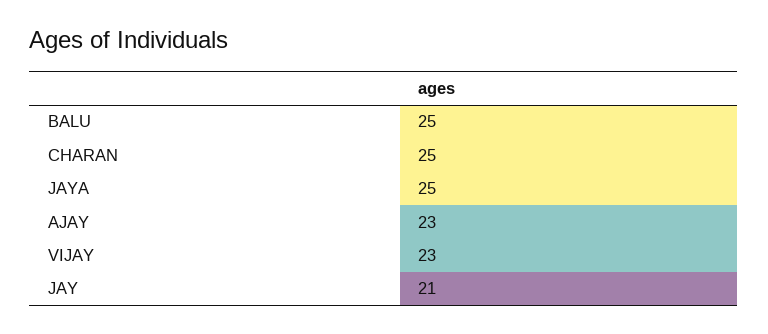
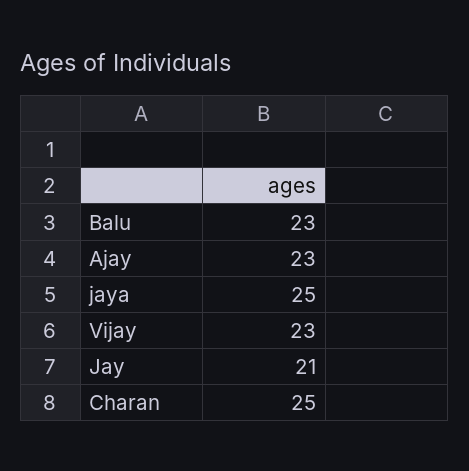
BALU: 25 -> 23

